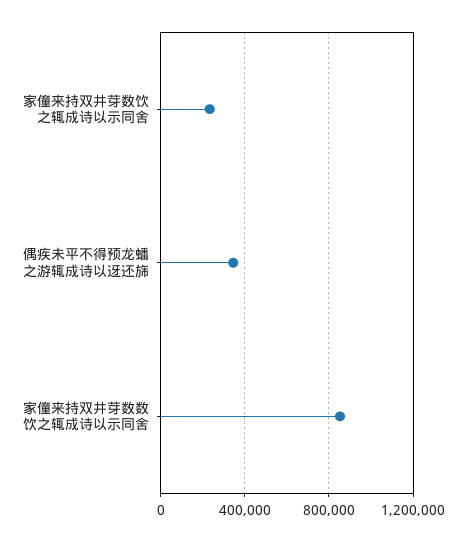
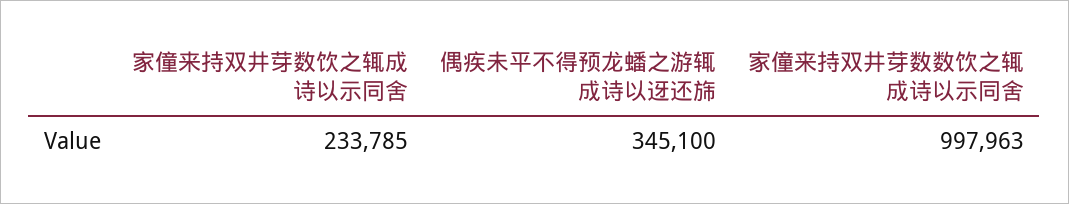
家僮来持双井芽数数饮之辄成诗以示同舍: 850000 -> 997963

